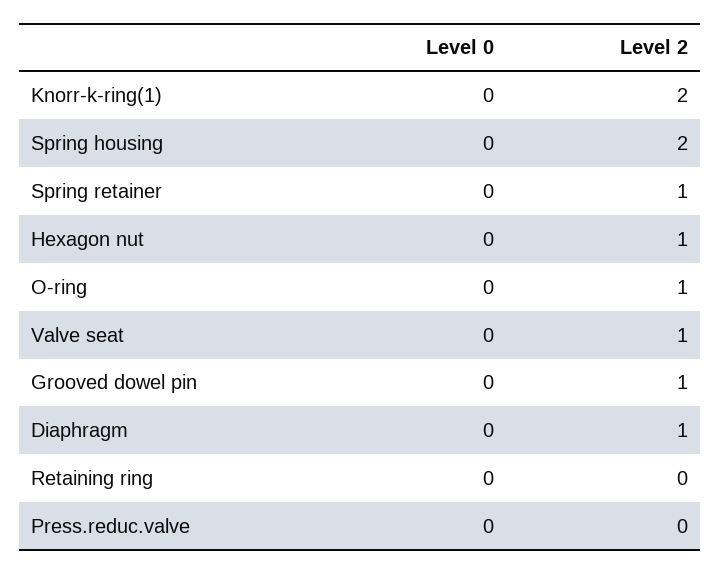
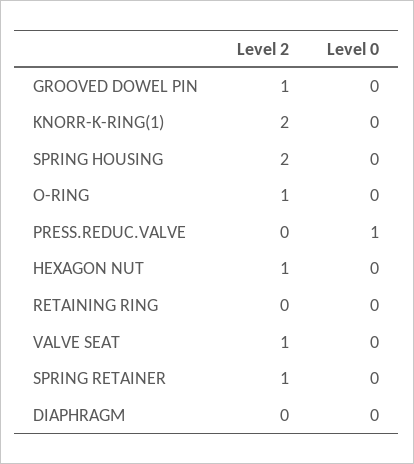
Level 2, Diaphragm: 1 -> 0
Level 0, Press.reduc.valve: 0 -> 1

